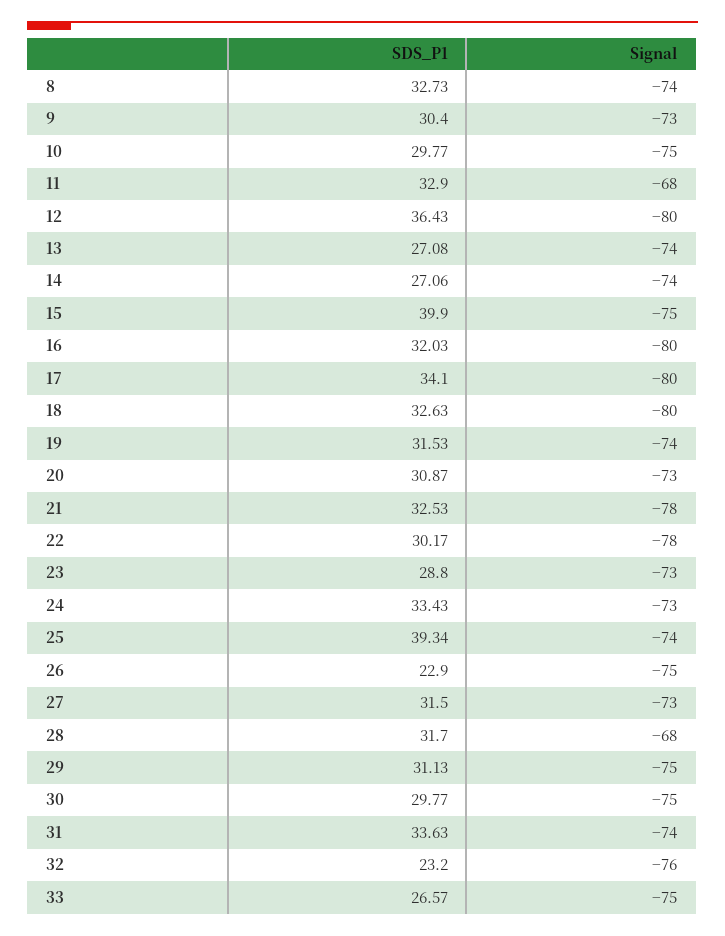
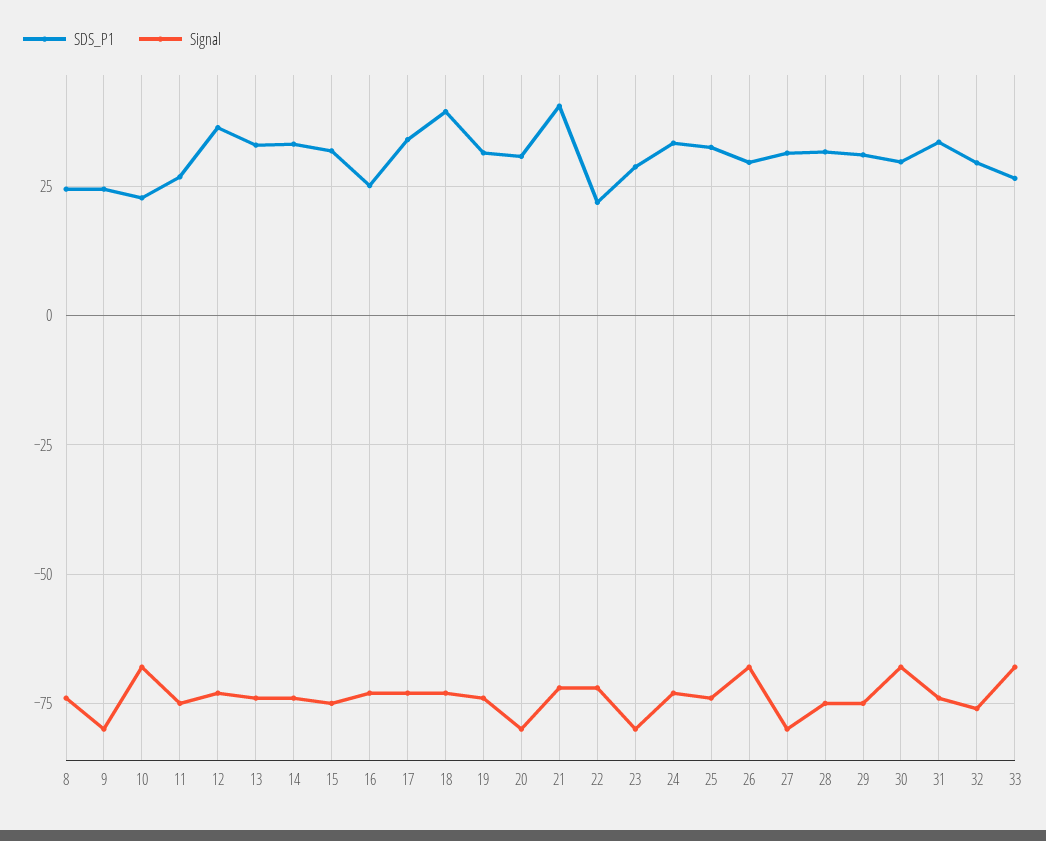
SDS_P1, 8: 32.73 -> 25
SDS_P1, 9: 30.4 -> 25
Signal, 9: -73 -> -80
SDS_P1, 10: 29.77 -> 22.5
Signal, 10: -75 -> -67.5
SDS_P1, 11: 32.9 -> 27.5
Signal, 11: -68 -> -75
Signal, 12: -80 -> -72.5
SDS_P1, 13: 27.08 -> 32.5
SDS_P1, 14: 27.06 -> 32.5
SDS_P1, 15: 39.9 -> 32.5
SDS_P1, 16: 32.03 -> 25
Signal, 16: -80 -> -72.5
Signal, 17: -80 -> -72.5
SDS_P1, 18: 32.63 -> 40
Signal, 18: -80 -> -72.5
Signal, 20: -73 -> -80
SDS_P1, 21: 32.53 -> 40
Signal, 21: -78 -> -72.5
SDS_P1, 22: 30.17 -> 22.5
Signal, 22: -78 -> -72.5
Signal, 23: -73 -> -80
SDS_P1, 25: 39.34 -> 32.5
SDS_P1, 26: 22.9 -> 30
Signal, 26: -75 -> -67.5
Signal, 27: -73 -> -80
Signal, 28: -68 -> -75
Signal, 30: -75 -> -67.5
SDS_P1, 32: 23.2 -> 30
Signal, 33: -75 -> -67.5

